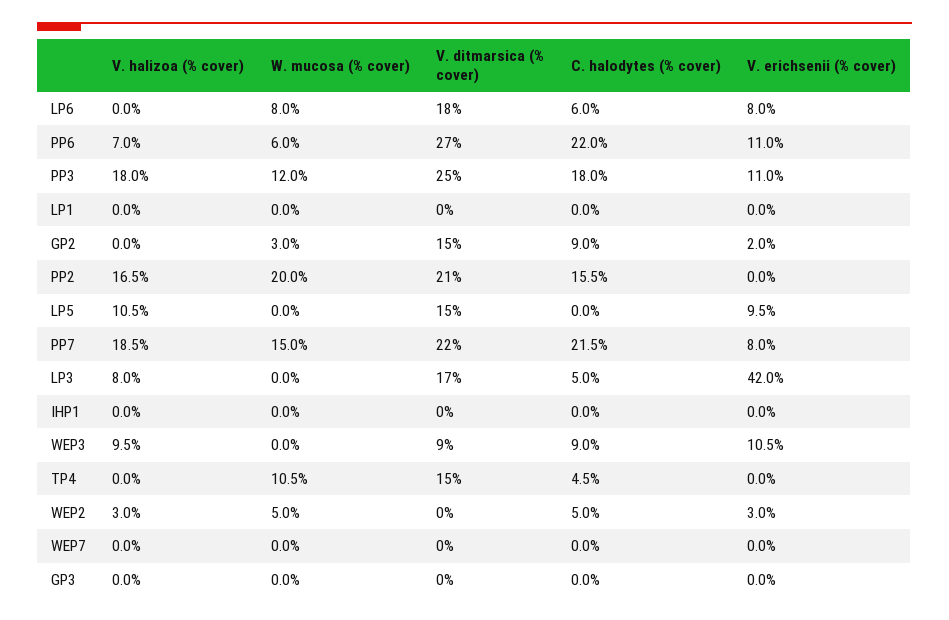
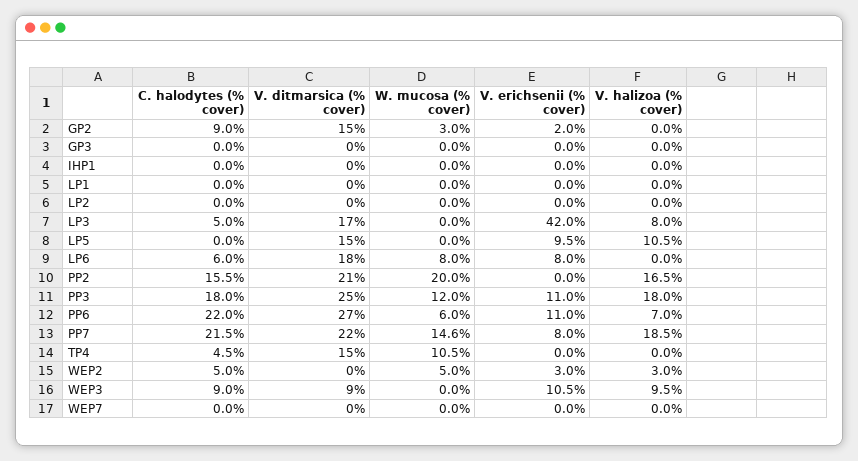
W. mucosa (% cover), PP7: 15 -> 14.6
C. halodytes (% cover), LP2: none -> 0
V. ditmarsica (% cover), LP2: none -> 0
W. mucosa (% cover), LP2: none -> 0
V. erichsenii (% cover), LP2: none -> 0
V. halizoa (% cover), LP2: none -> 0

